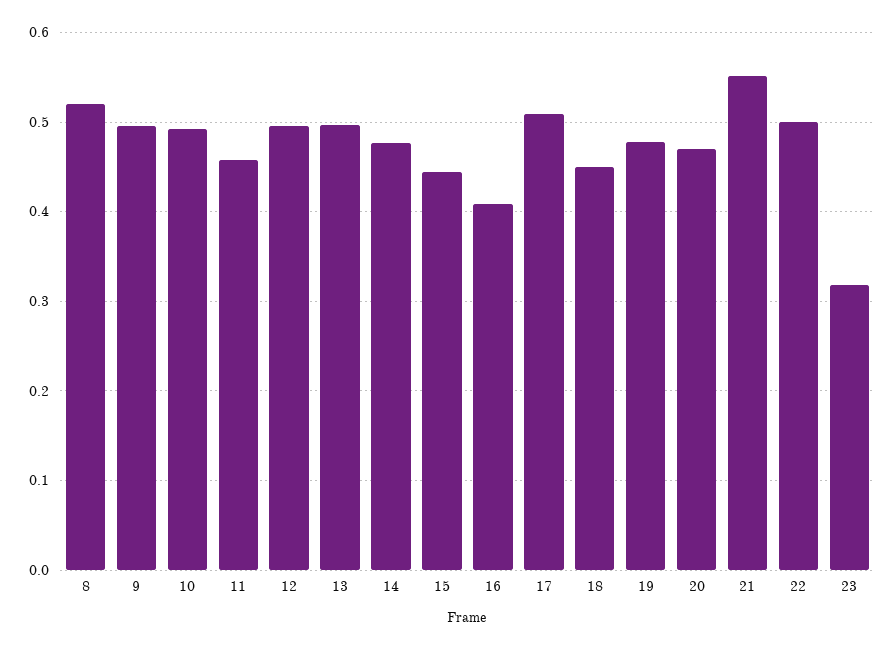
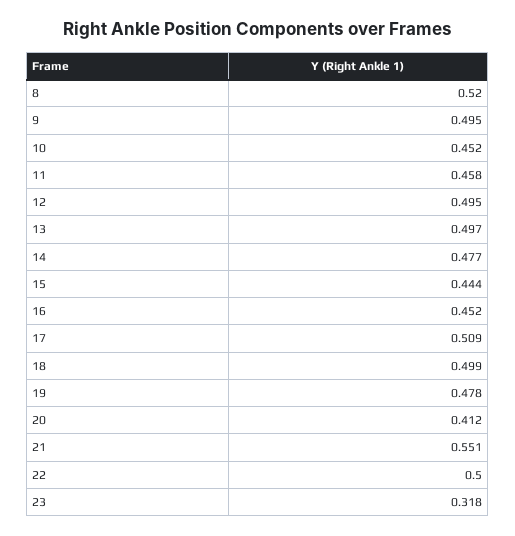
10: 0.49 -> 0.452
16: 0.41 -> 0.452
18: 0.45 -> 0.499
20: 0.47 -> 0.412

